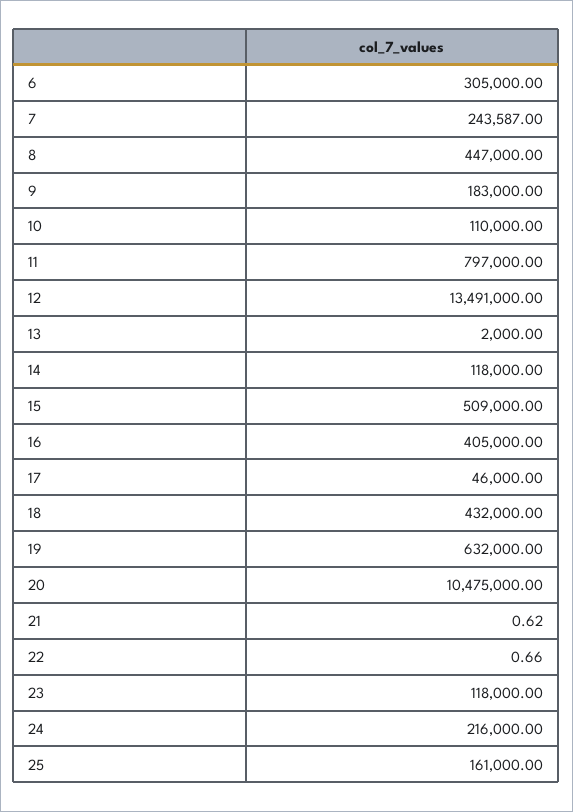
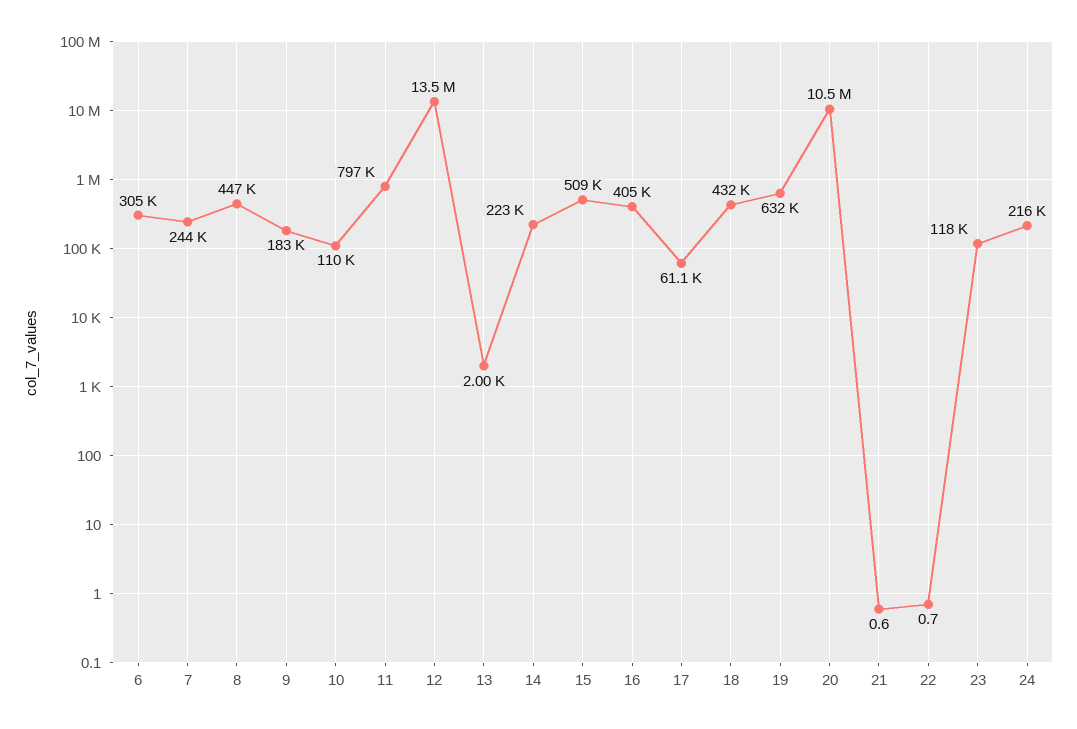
14: 118000 -> 223000
17: 46000 -> 61100
25: 161000 -> none

